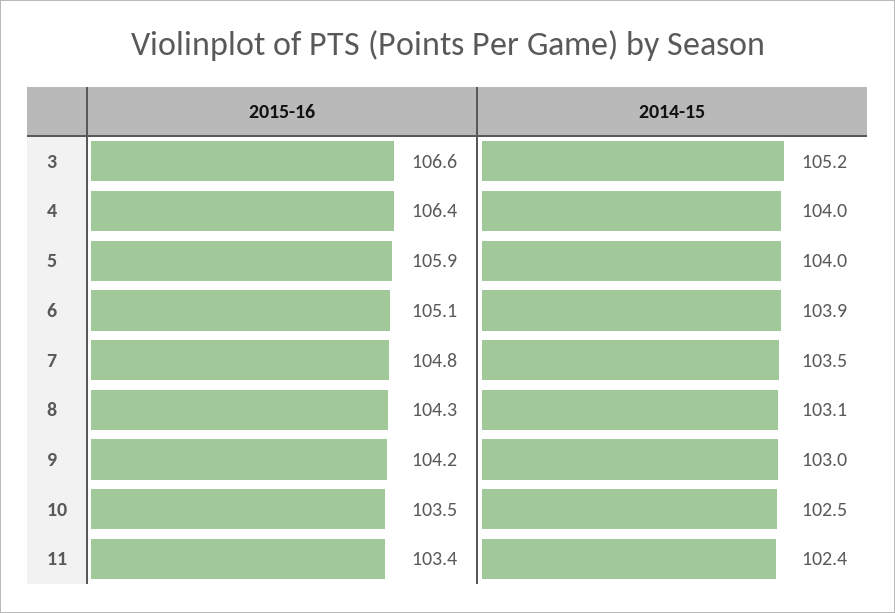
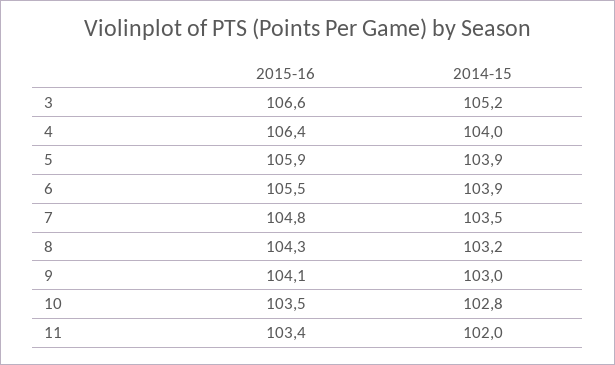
2014-15, 5: 104 -> 103.9
2015-16, 6: 105.1 -> 105.5
2014-15, 8: 103.1 -> 103.2
2015-16, 9: 104.2 -> 104.1
2014-15, 10: 102.5 -> 102.8
2014-15, 11: 102.4 -> 102

